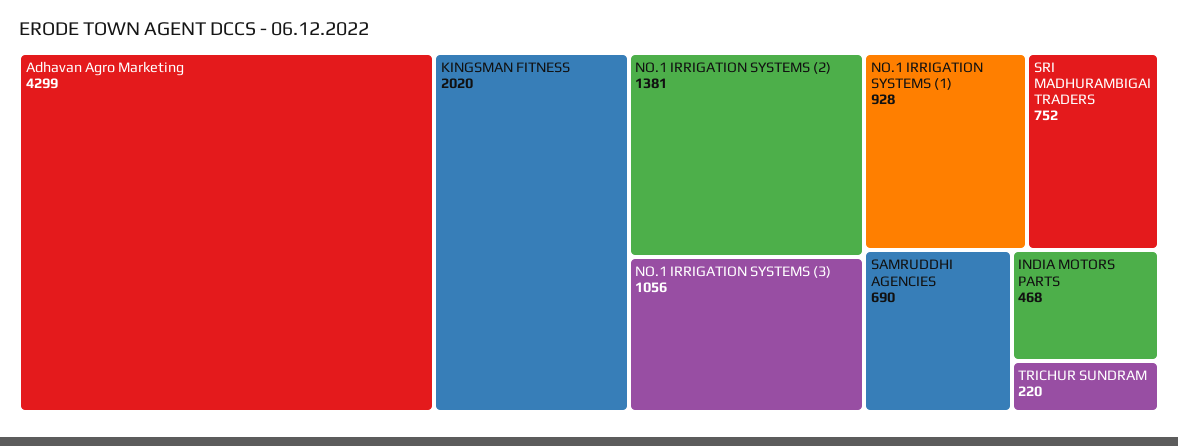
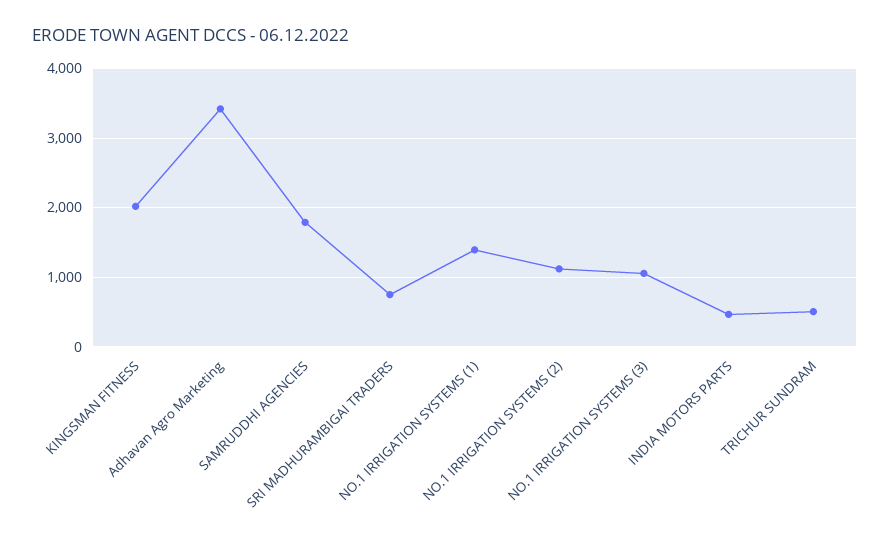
Adhavan Agro Marketing: 4299 -> 3400
NO.1 IRRIGATION SYSTEMS (2): 1381 -> 1100
NO.1 IRRIGATION SYSTEMS (1): 928 -> 1400
SAMRUDDHI AGENCIES: 690 -> 1800
TRICHUR SUNDRAM: 220 -> 500

